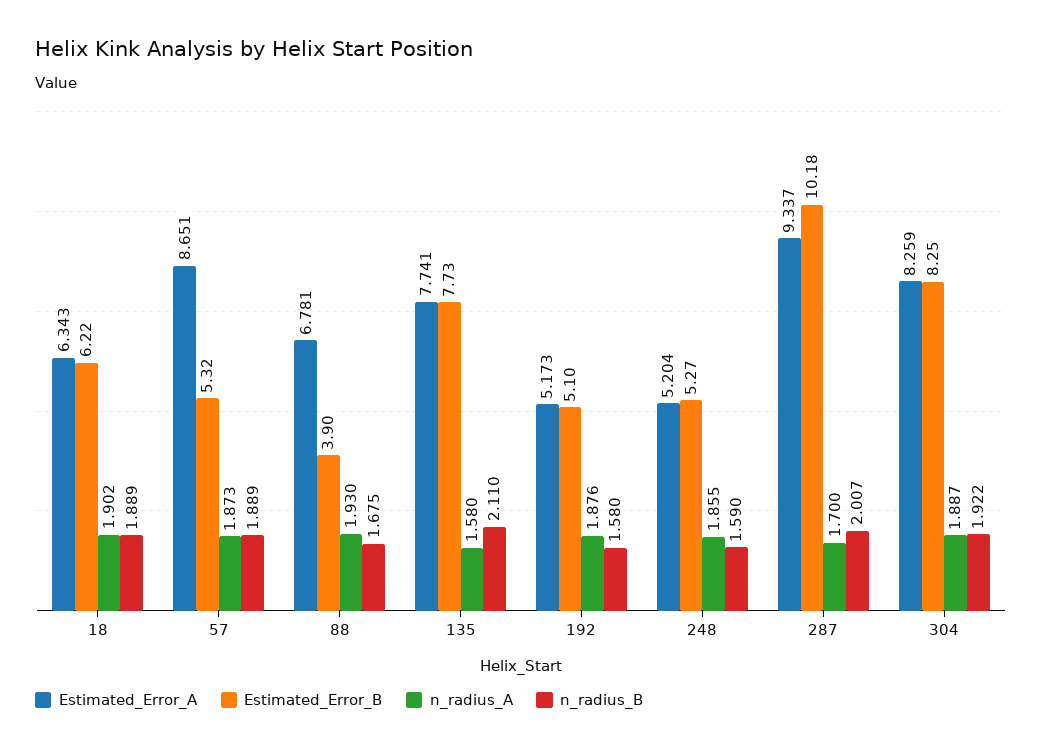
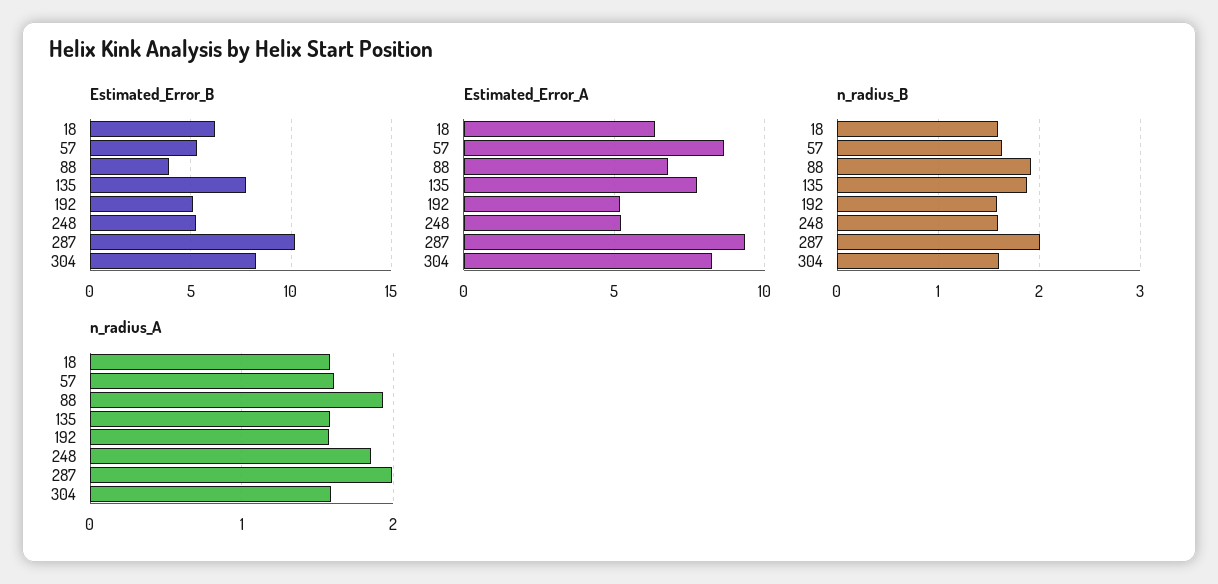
n_radius_A, 18: 1.902 -> 1.6
n_radius_B, 18: 1.889 -> 1.6
n_radius_A, 57: 1.873 -> 1.6
n_radius_B, 57: 1.889 -> 1.6
n_radius_B, 88: 1.675 -> 1.9
n_radius_B, 135: 2.11 -> 1.9
n_radius_A, 192: 1.876 -> 1.6
n_radius_A, 287: 1.7 -> 2
n_radius_A, 304: 1.887 -> 1.6
n_radius_B, 304: 1.922 -> 1.6

